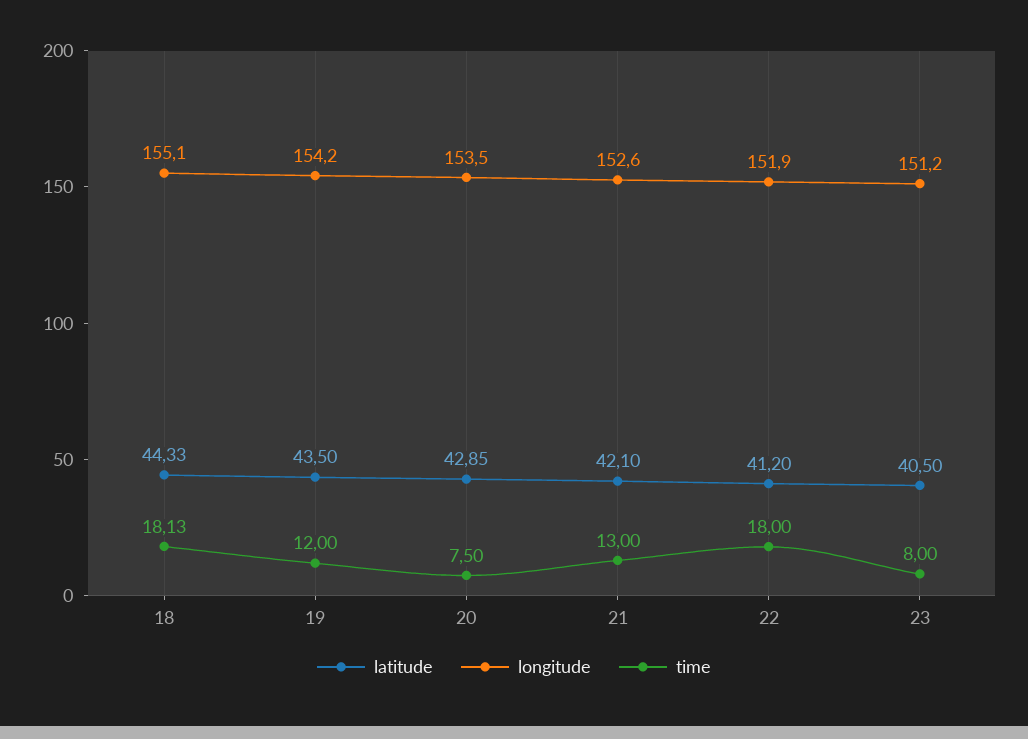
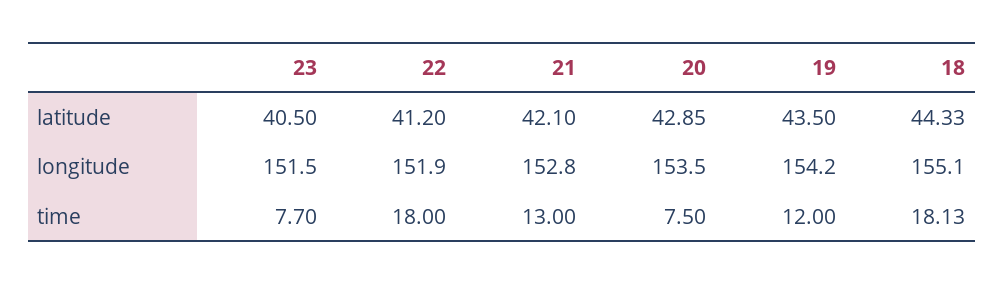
longitude, 21: 152.6 -> 152.8
longitude, 23: 151.2 -> 151.5
time, 23: 8 -> 7.7

